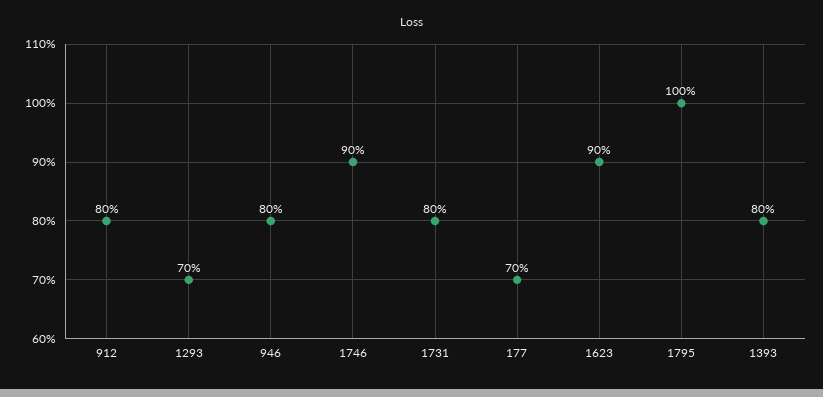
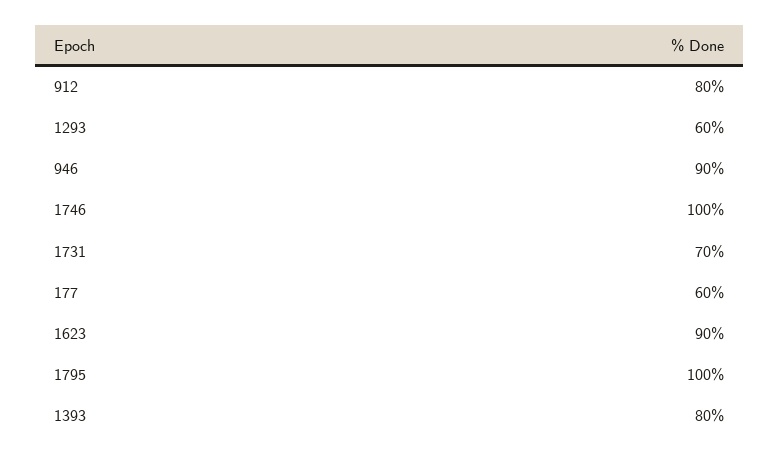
1293: 70 -> 60
946: 80 -> 90
1746: 90 -> 100
1731: 80 -> 70
177: 70 -> 60

